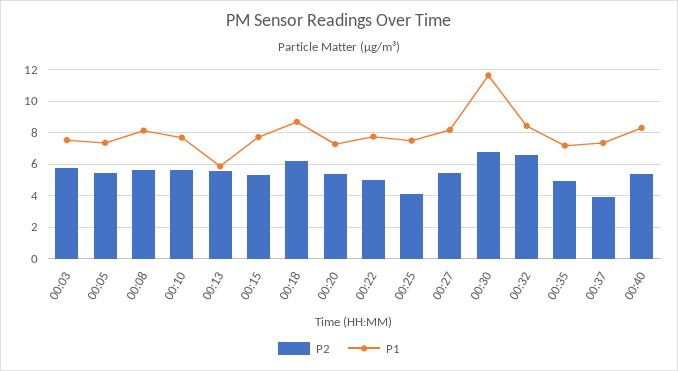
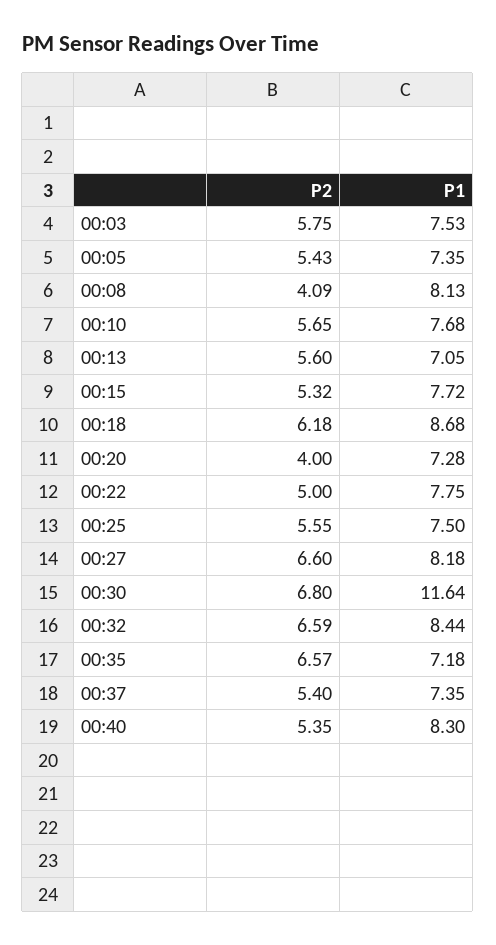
P2, 00:08: 5.5 -> 4.09
P1, 00:13: 6 -> 7.05
P2, 00:20: 5.5 -> 4
P2, 00:25: 4 -> 5.55
P2, 00:27: 5.5 -> 6.6
P2, 00:35: 5 -> 6.57
P2, 00:37: 4 -> 5.4

